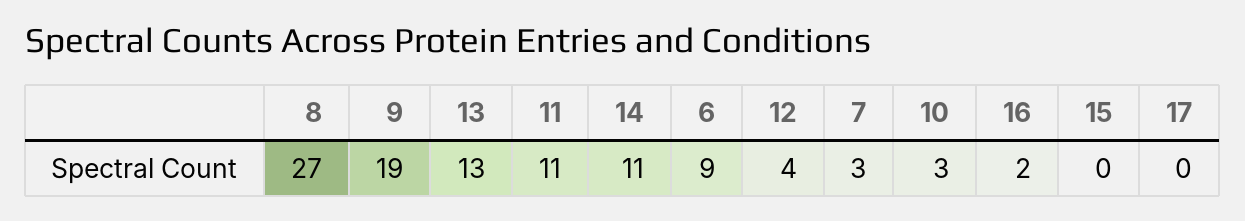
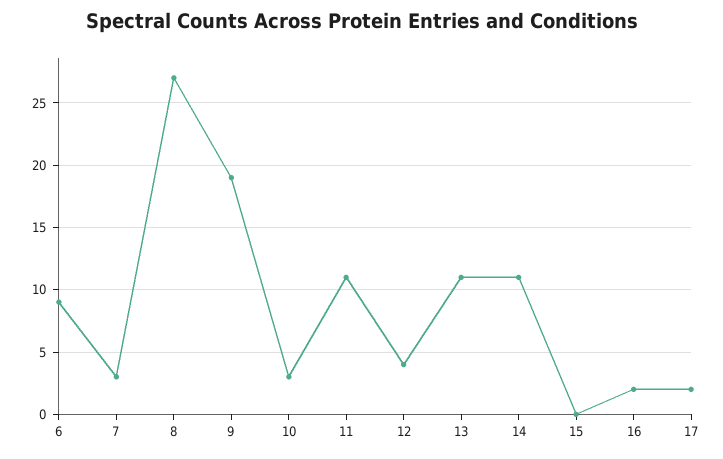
13: 13 -> 11
17: 0 -> 2

